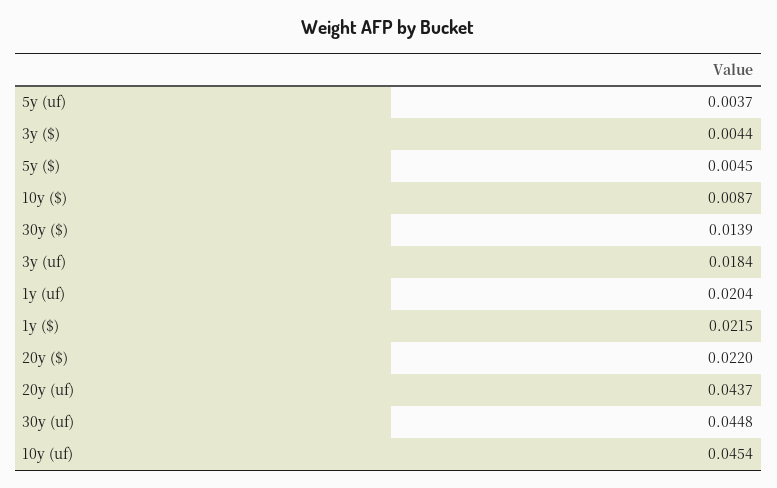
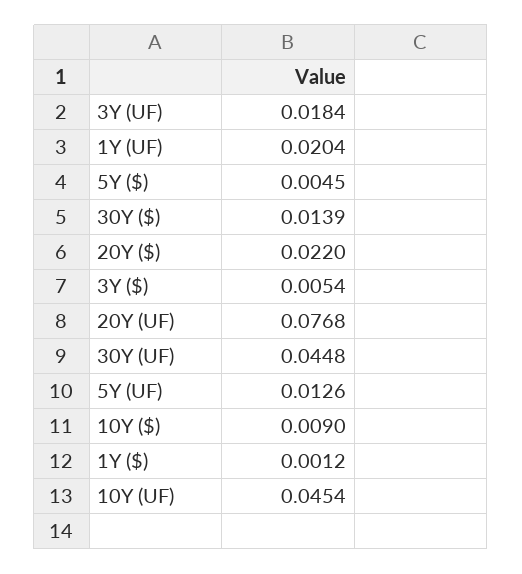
5y (uf): 0.0037 -> 0.0126
3y ($): 0.0044 -> 0.0054
10y ($): 0.0087 -> 0.009
1y ($): 0.0215 -> 0.0012
20y (uf): 0.0437 -> 0.0768

